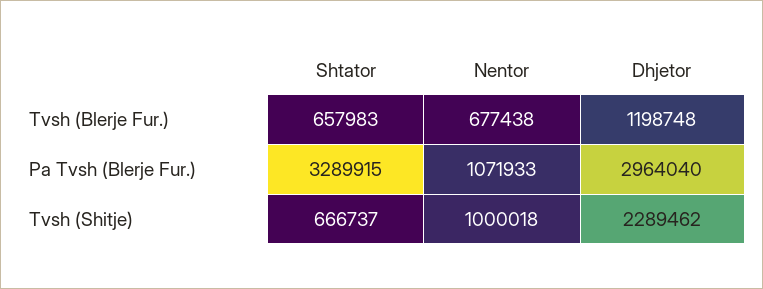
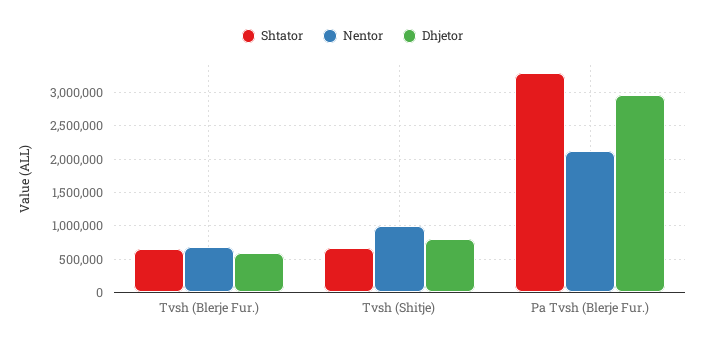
Dhjetor, Tvsh (Blerje Fur.): 1198748 -> 600000
Nentor, Pa Tvsh (Blerje Fur.): 1071933 -> 2100000
Dhjetor, Tvsh (Shitje): 2289462 -> 800000

